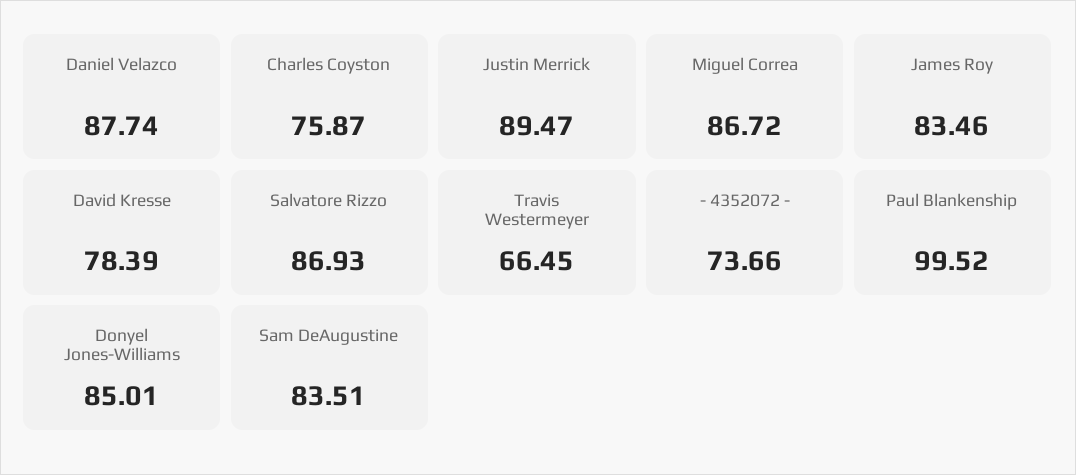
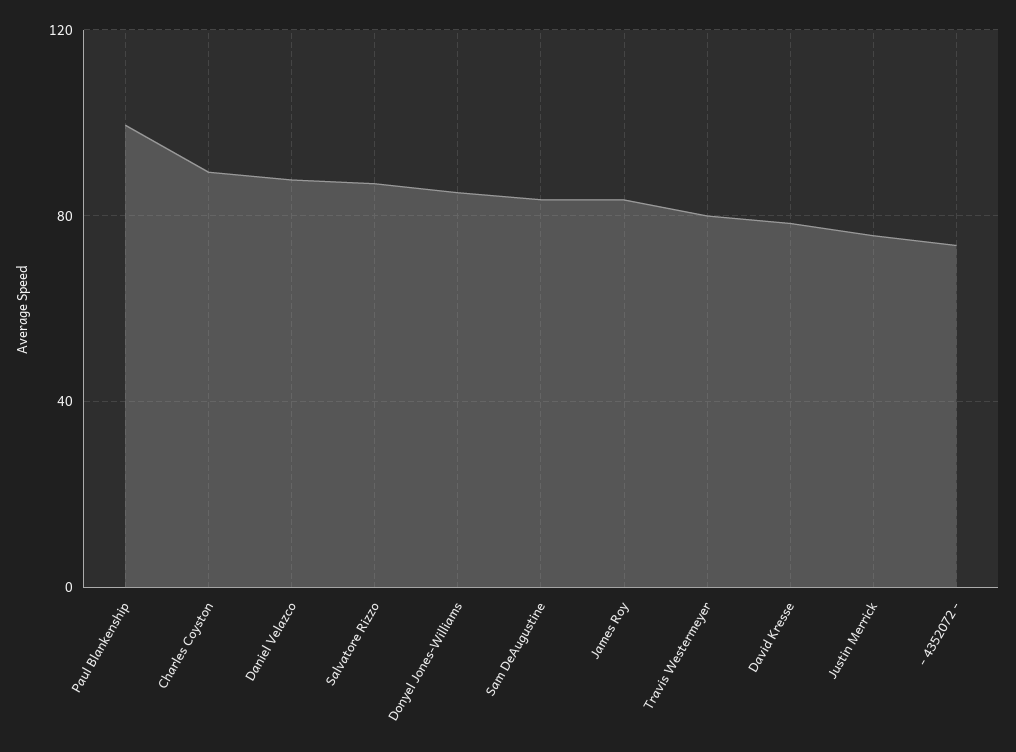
Charles Coyston: 75.87 -> 90
Justin Merrick: 89.47 -> 75
Miguel Correa: 86.72 -> none
Travis Westermeyer: 66.45 -> 80

